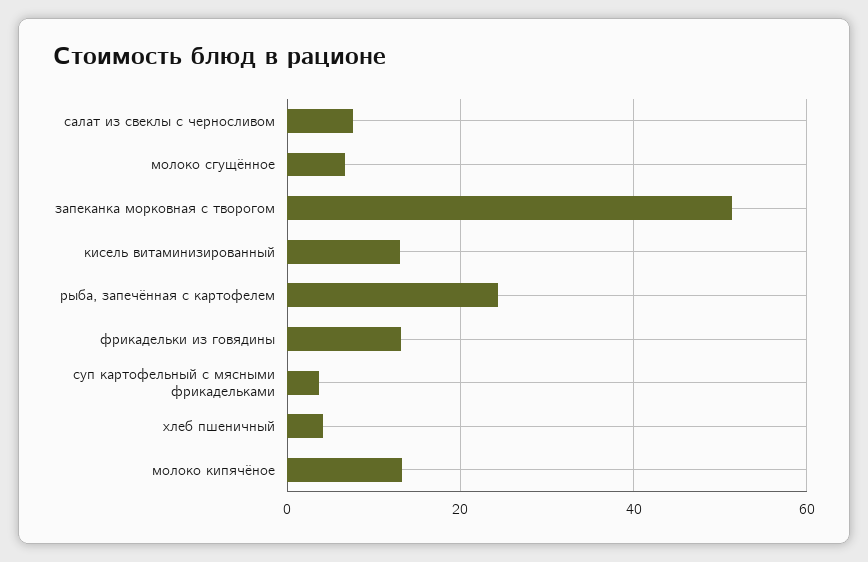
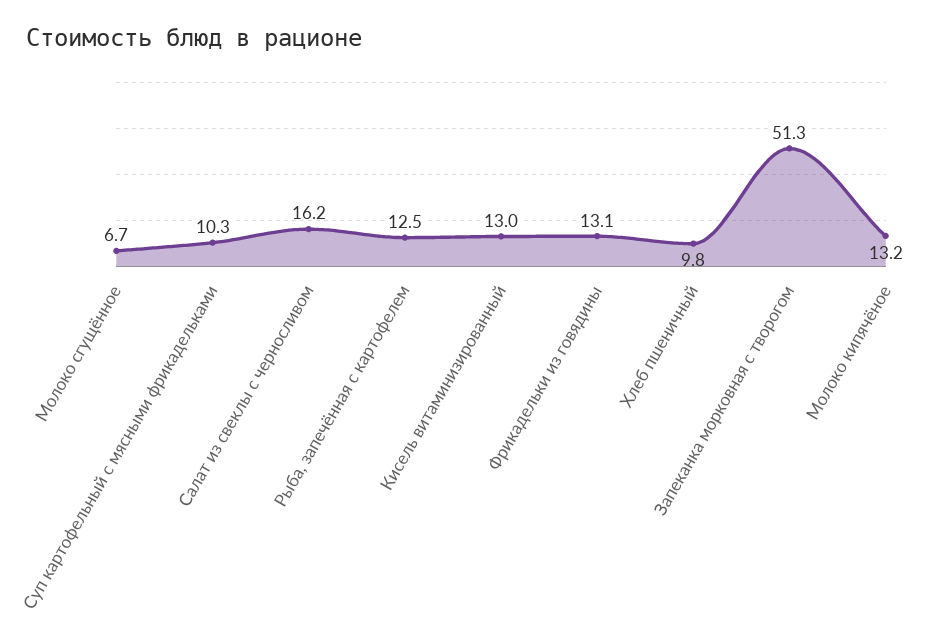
салат из свеклы с черносливом: 8 -> 16.2
рыба, запечённая с картофелем: 24 -> 12.5
суп картофельный с мясными фрикадельками: 4 -> 10.3
хлеб пшеничный: 4 -> 9.8

